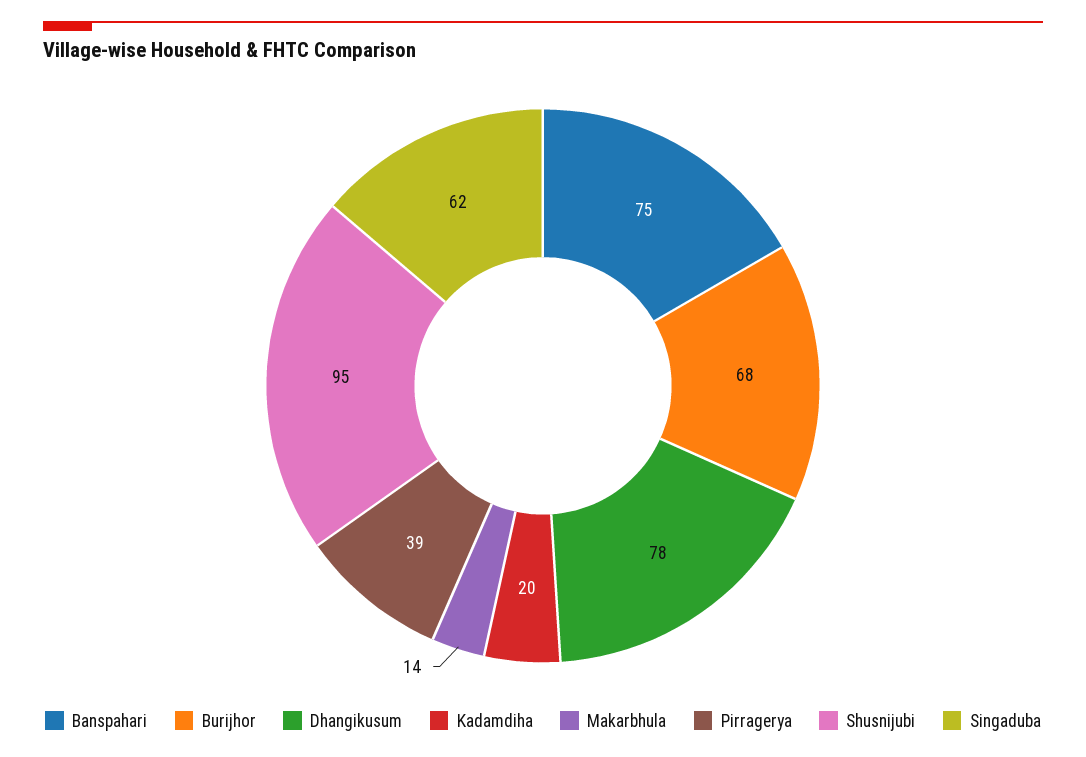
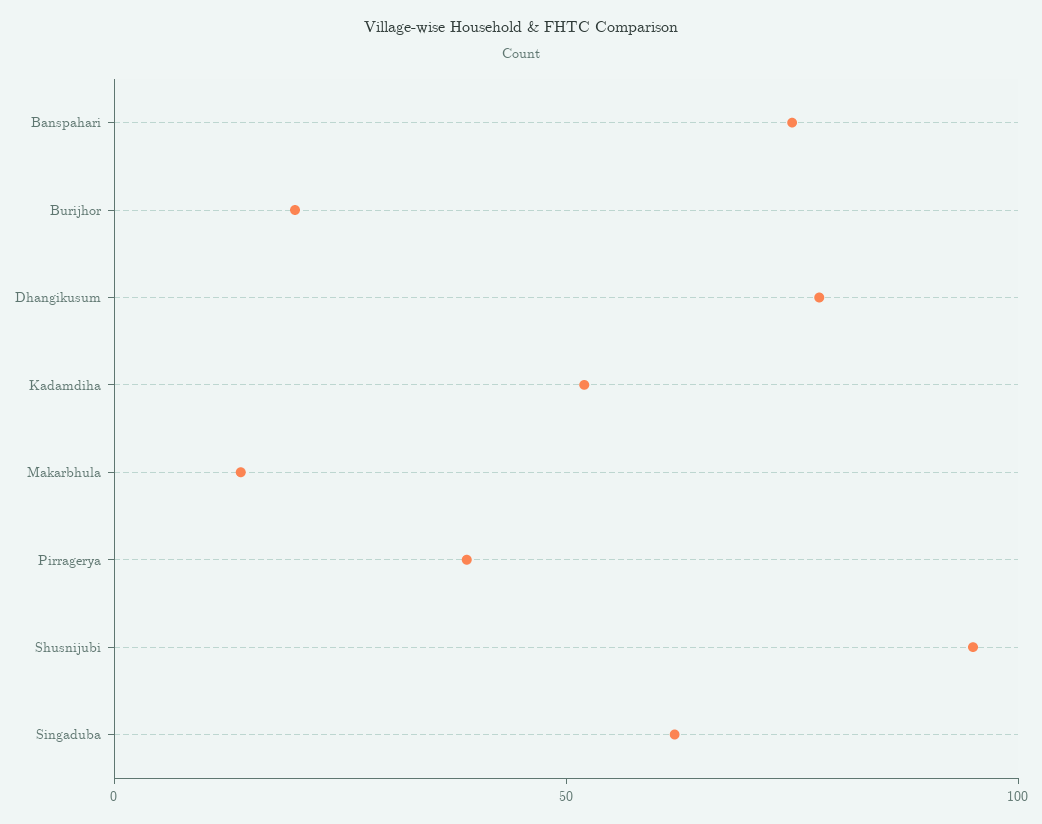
Burijhor: 68 -> 20
Kadamdiha: 20 -> 50

